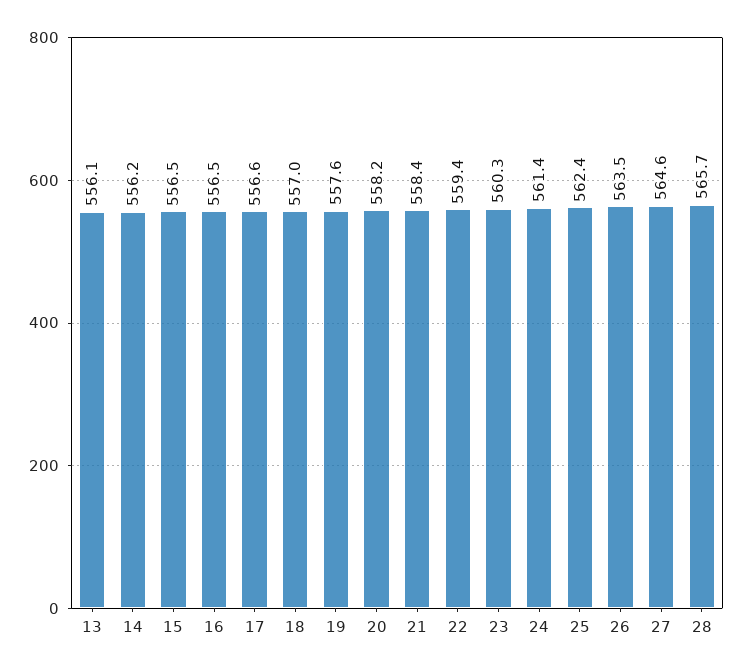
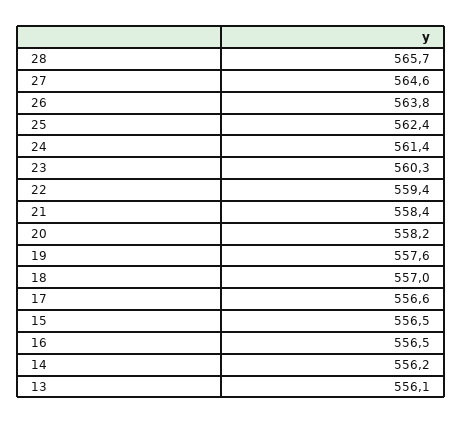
26: 563.5 -> 563.8

